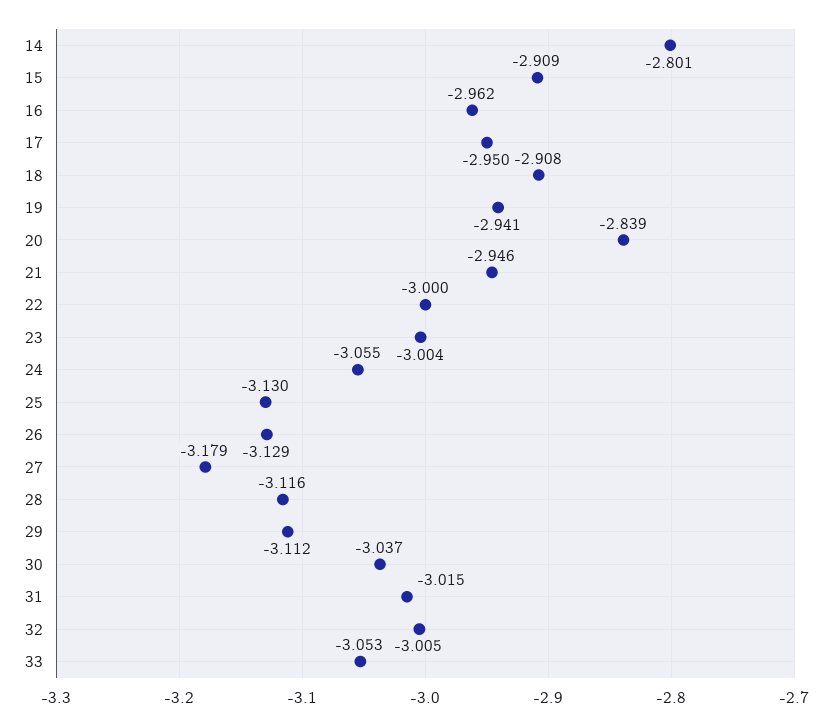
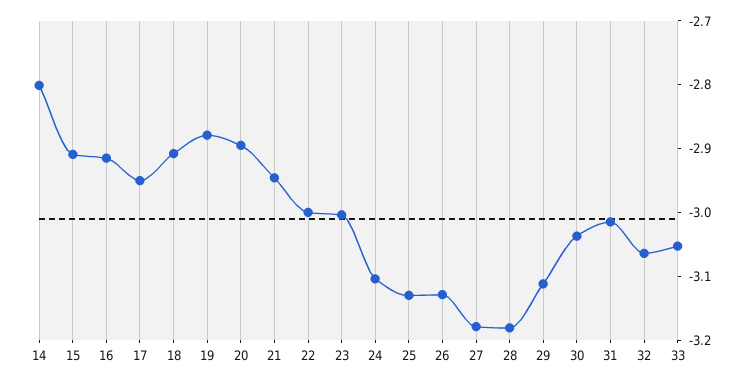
16: -2.962 -> -2.92
19: -2.941 -> -2.88
20: -2.839 -> -2.9
24: -3.055 -> -3.1
28: -3.116 -> -3.18
32: -3.005 -> -3.06

